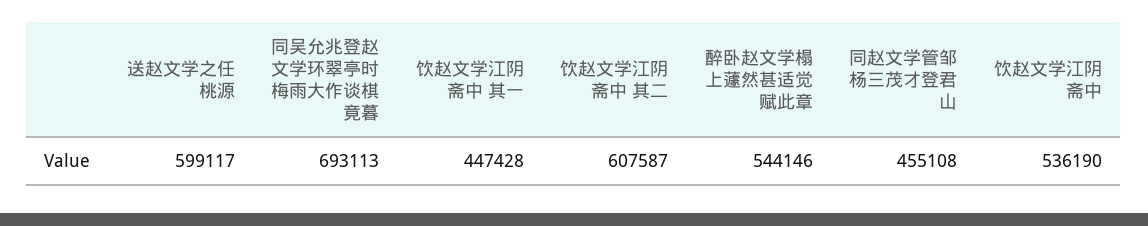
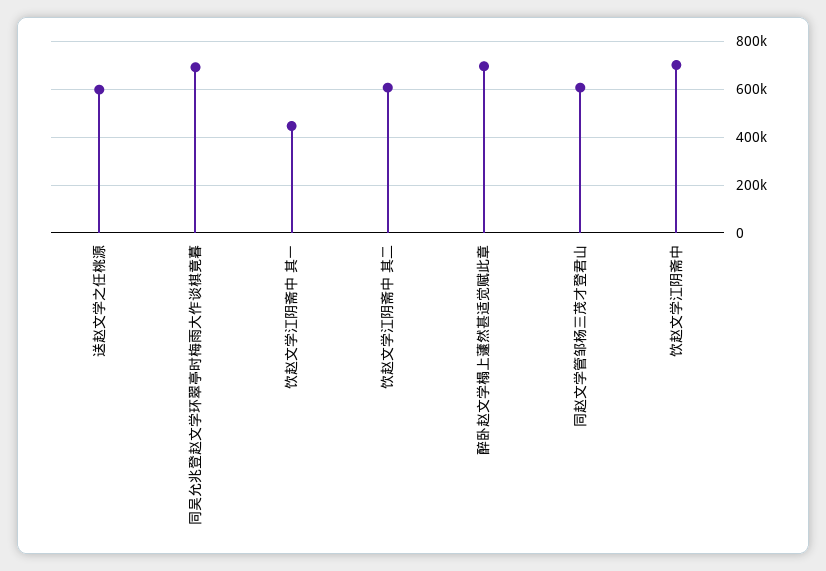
醉卧赵文学榻上蘧然甚适觉赋此章: 544146 -> 700000
同赵文学管邹杨三茂才登君山: 455108 -> 600000
饮赵文学江阴斋中: 536190 -> 700000

